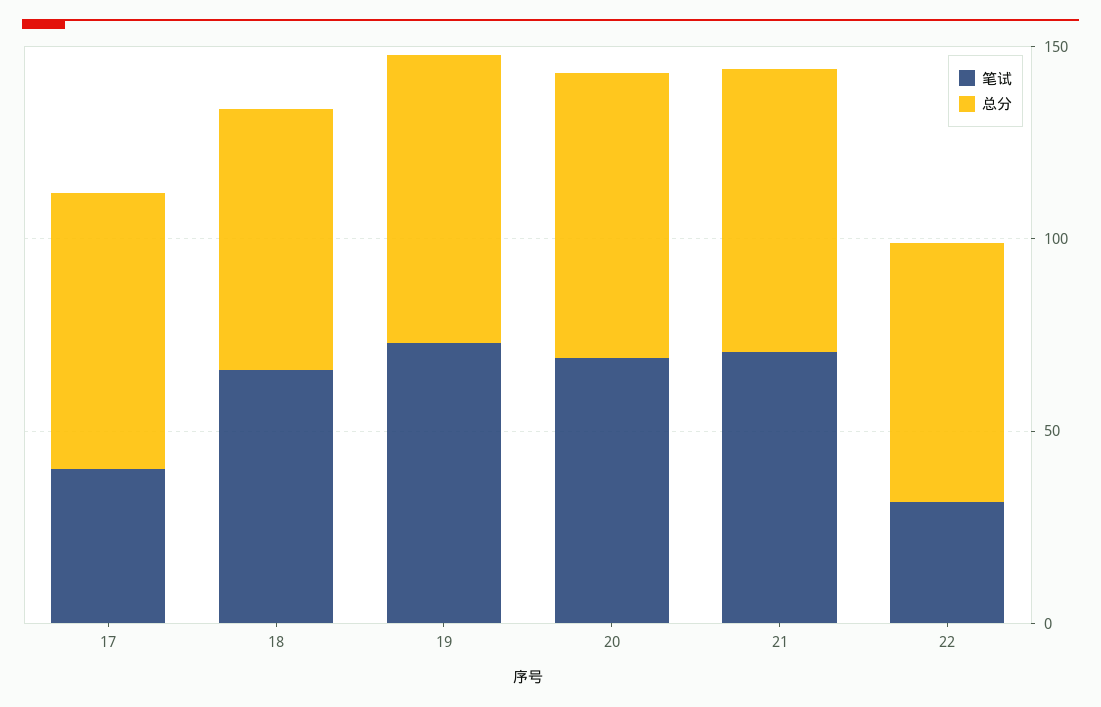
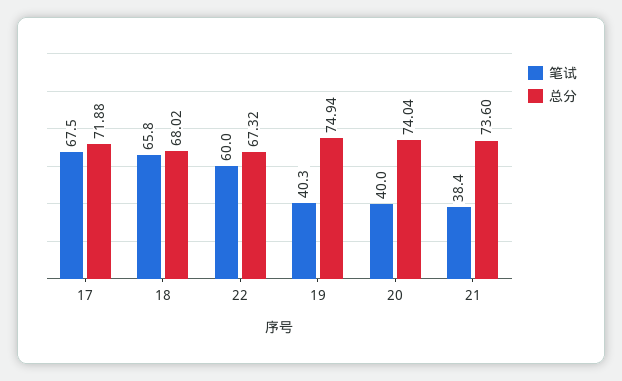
笔试, 17: 40 -> 67.5
笔试, 19: 70 -> 40.3
笔试, 20: 70 -> 40
笔试, 21: 70 -> 38.4
笔试, 22: 30 -> 60

